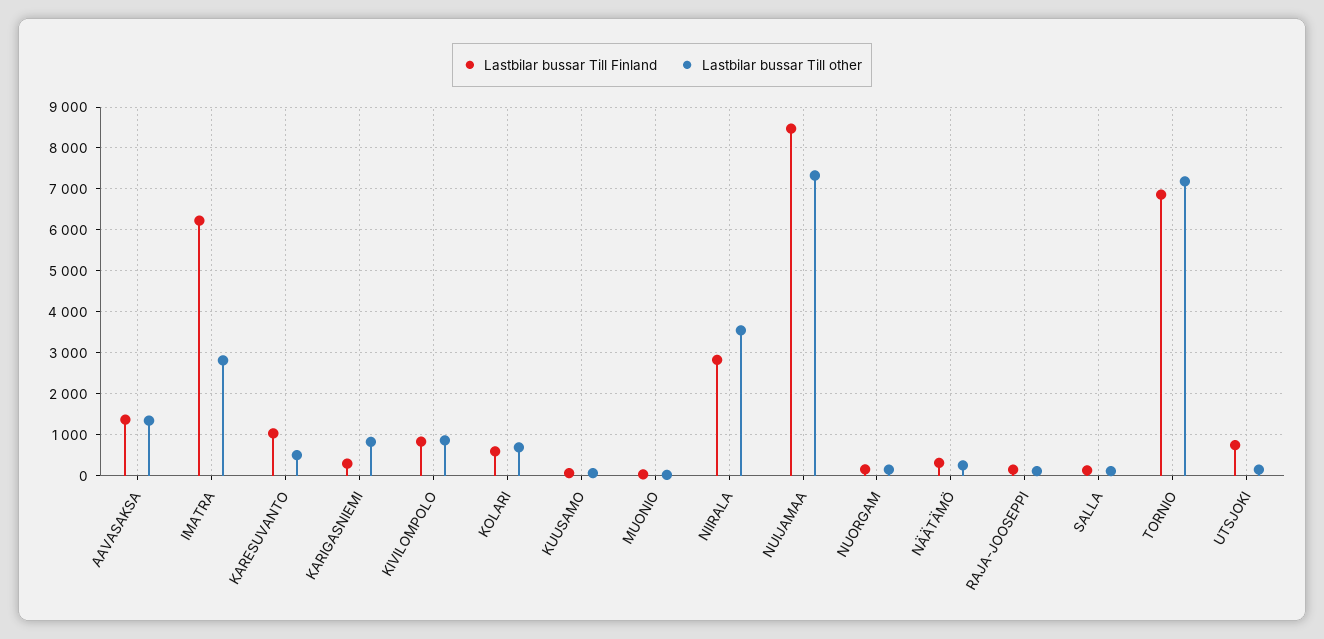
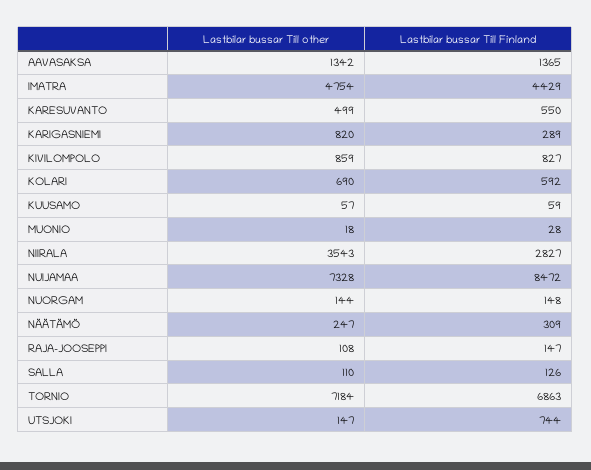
Lastbilar bussar Till Finland, IMATRA: 6200 -> 4429
Lastbilar bussar Till other, IMATRA: 2800 -> 4754
Lastbilar bussar Till Finland, KARESUVANTO: 1000 -> 550

